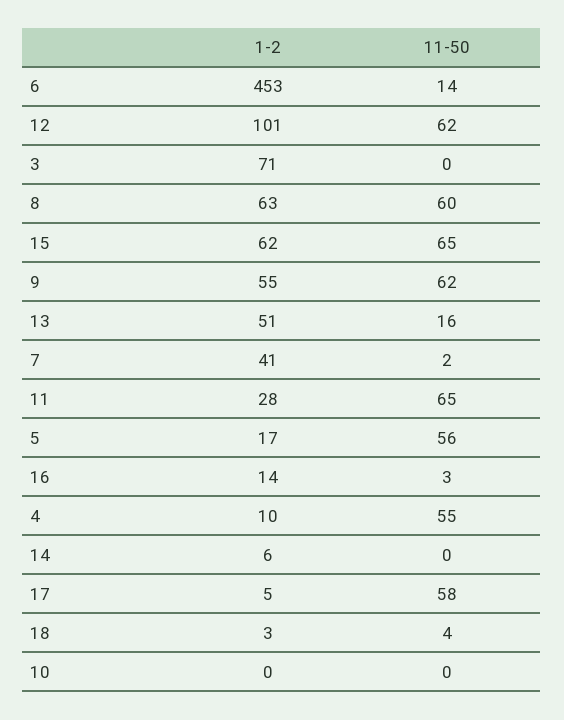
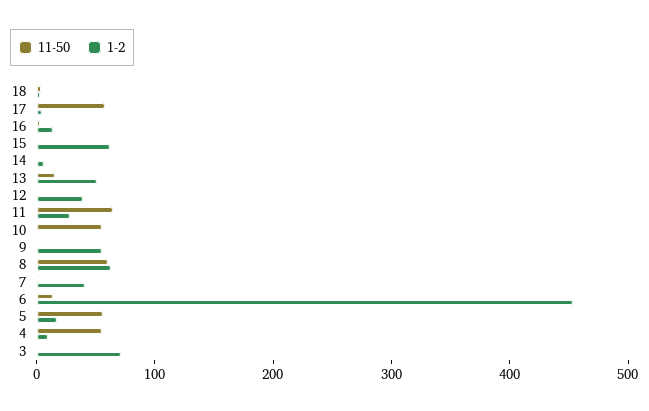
1-2, 12: 101 -> 40
11-50, 12: 62 -> 0
11-50, 15: 65 -> 0
11-50, 9: 62 -> 0
11-50, 10: 0 -> 60

